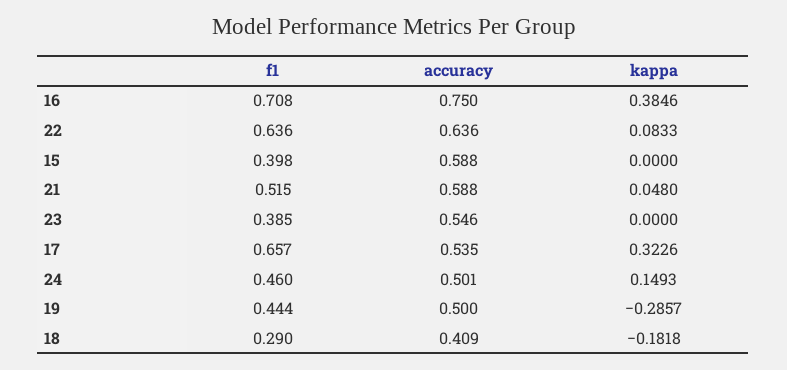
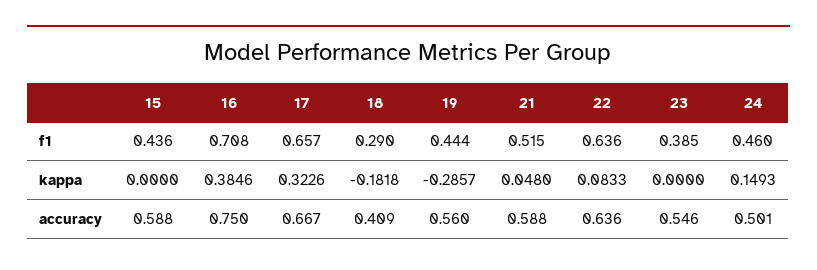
f1, 15: 0.398 -> 0.436
accuracy, 17: 0.535 -> 0.667
accuracy, 19: 0.5 -> 0.56

